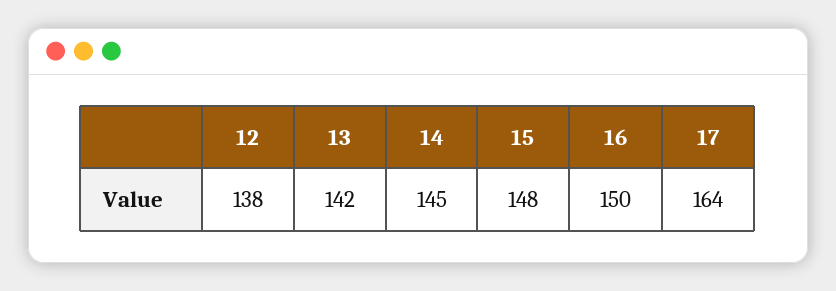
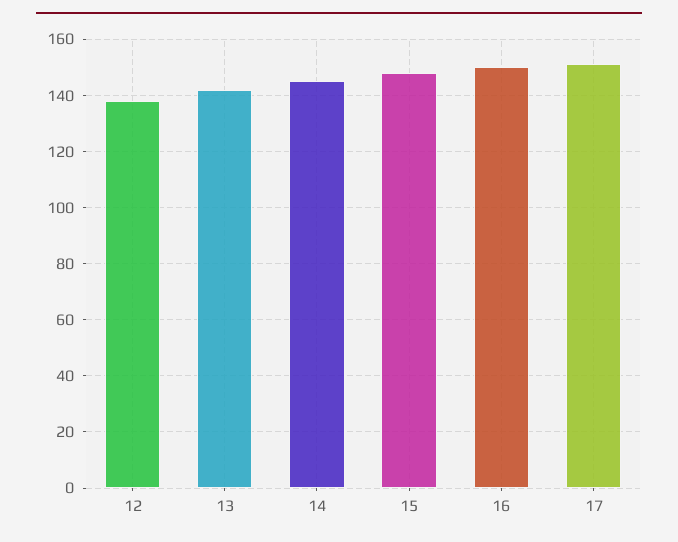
17: 164 -> 150

